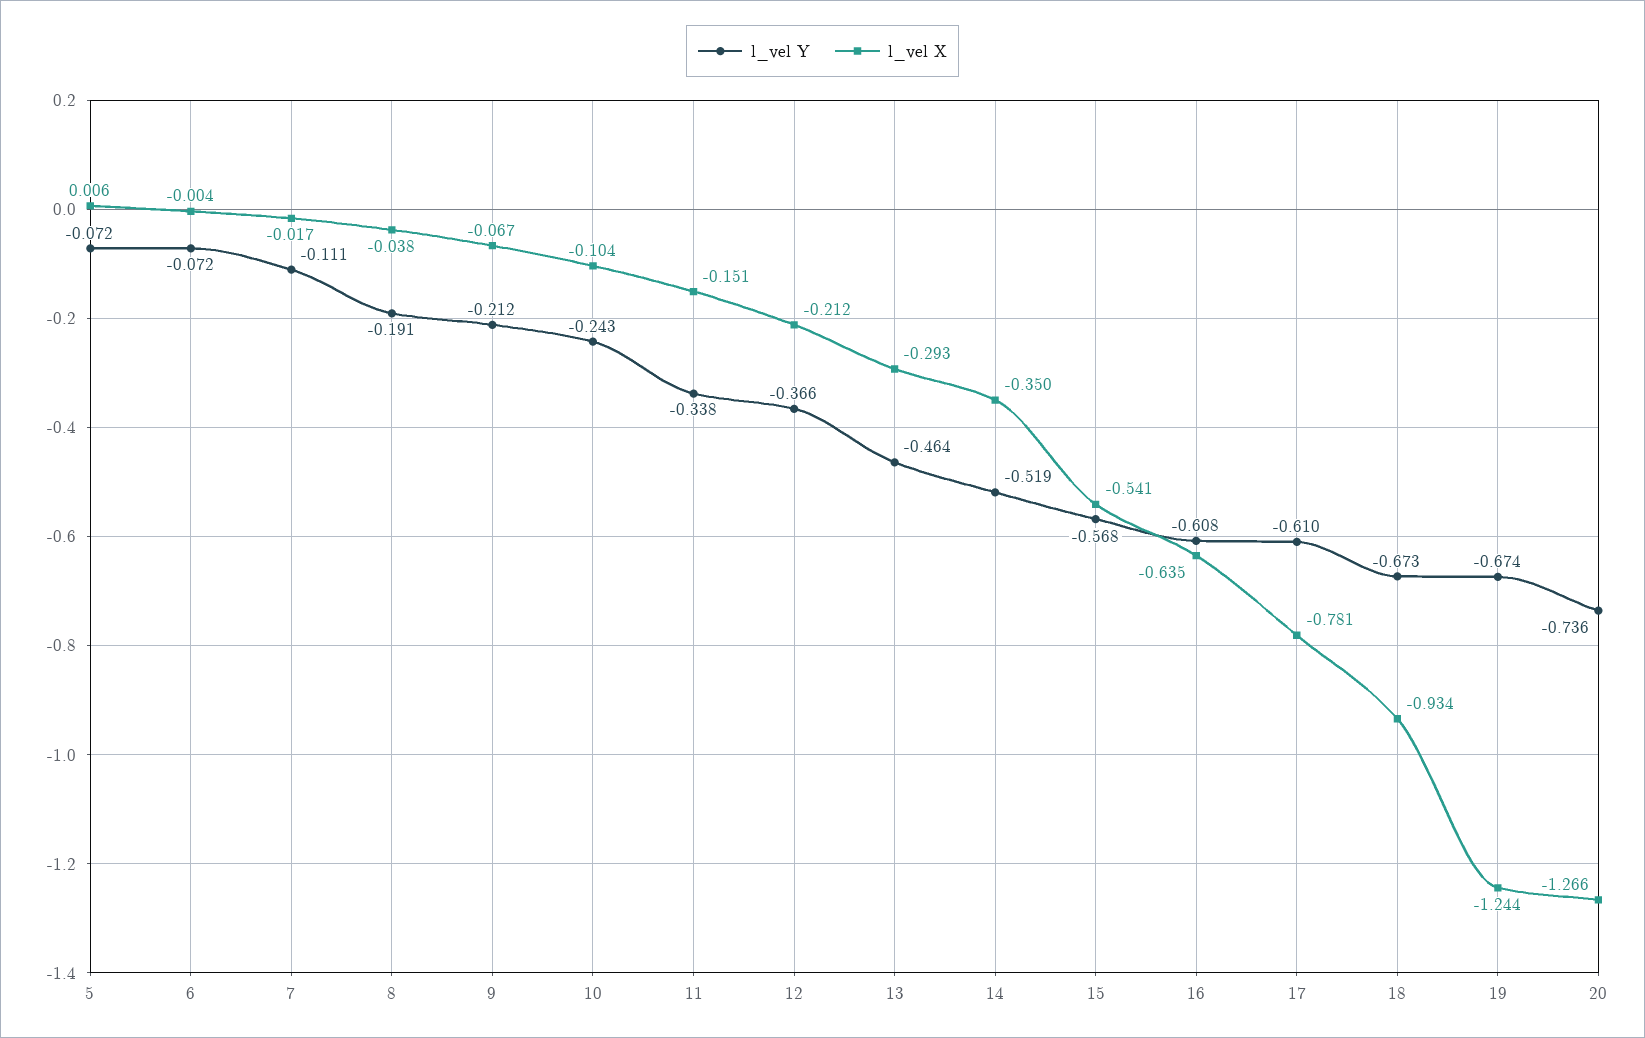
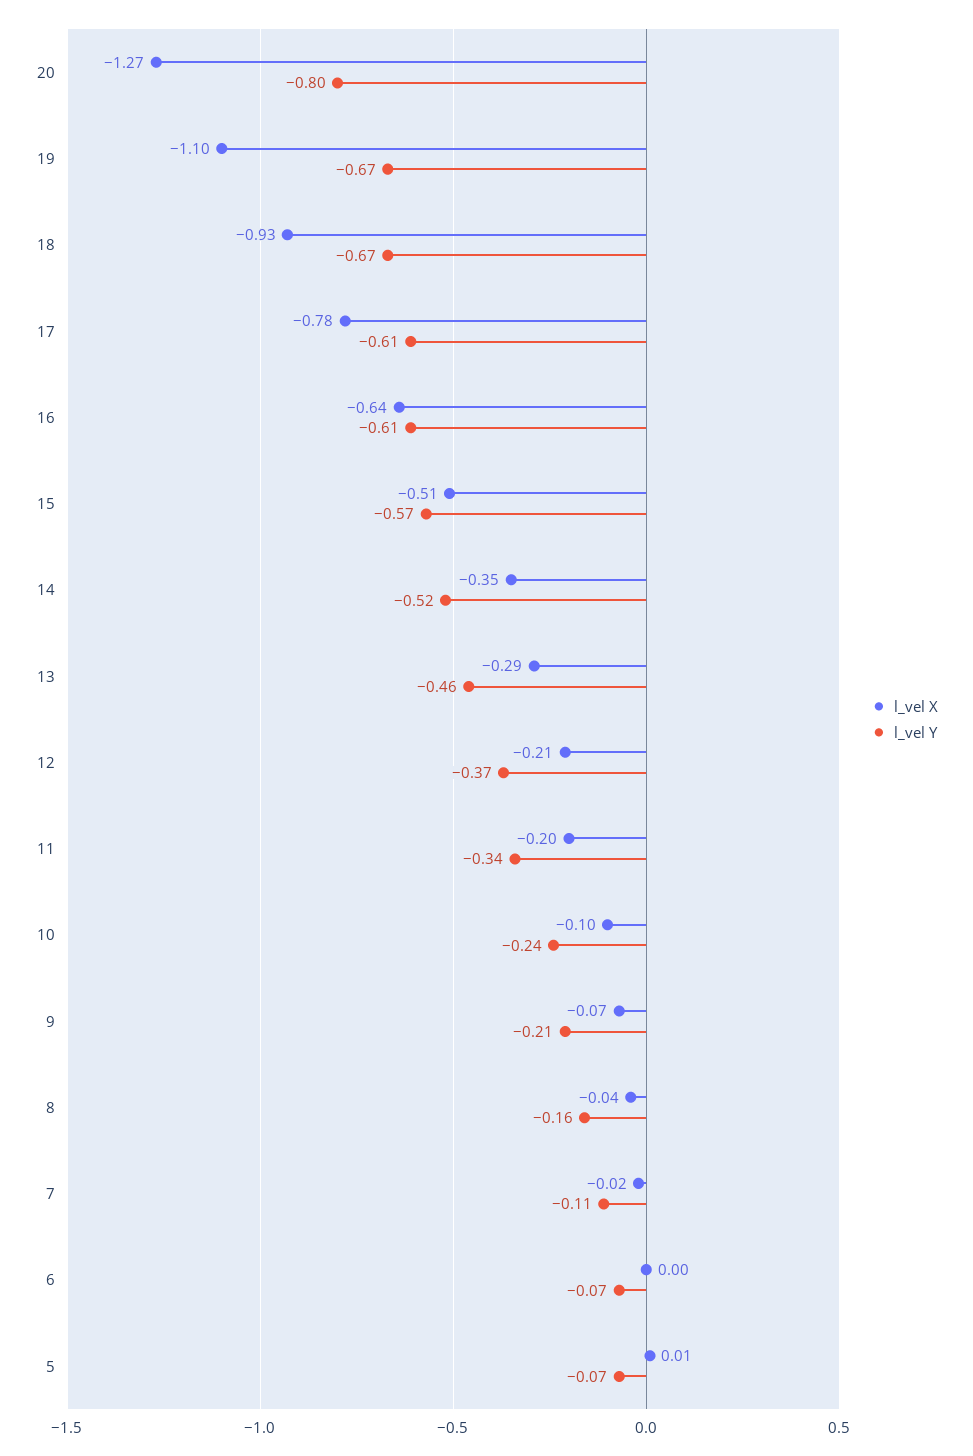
l_vel Y, 8: -0.191 -> -0.16
l_vel X, 11: -0.151 -> -0.2
l_vel X, 15: -0.541 -> -0.51
l_vel X, 19: -1.244 -> -1.1
l_vel Y, 20: -0.736 -> -0.8

